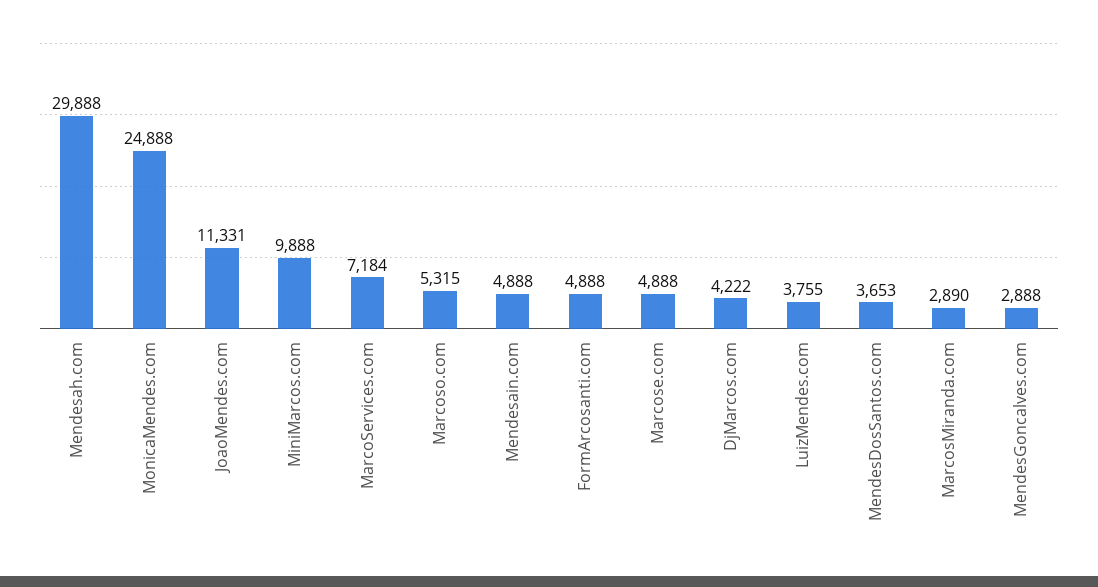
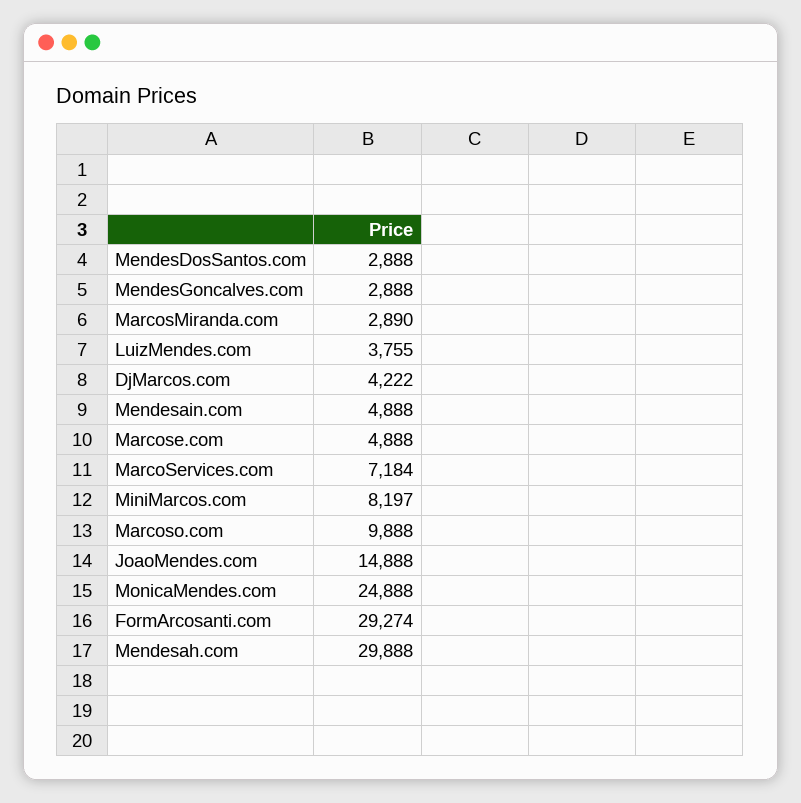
JoaoMendes.com: 11331 -> 14888
MiniMarcos.com: 9888 -> 8197
Marcoso.com: 5315 -> 9888
FormArcosanti.com: 4888 -> 29274
MendesDosSantos.com: 3653 -> 2888

